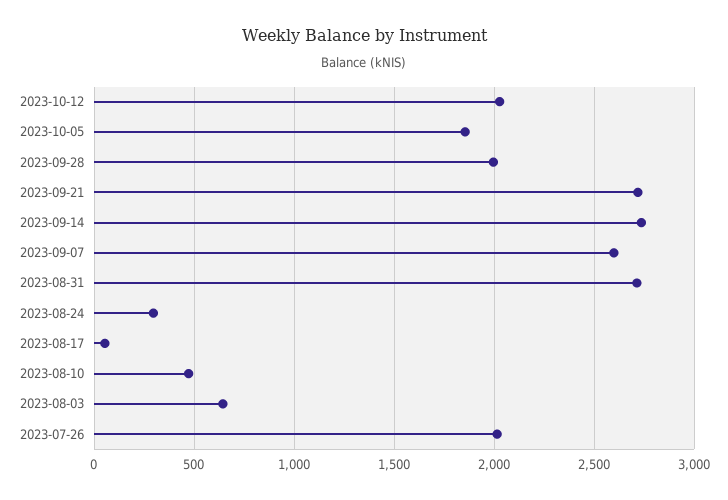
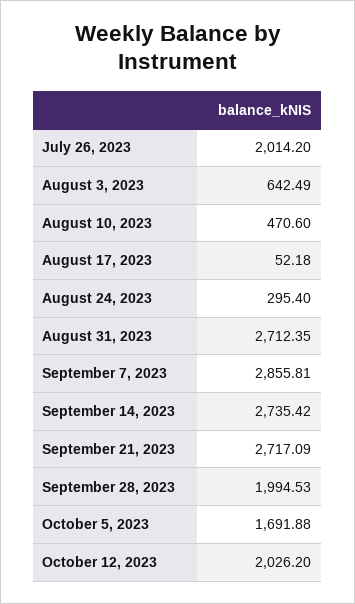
2023-10-05: 1850 -> 1691.88
2023-09-07: 2600 -> 2855.81

